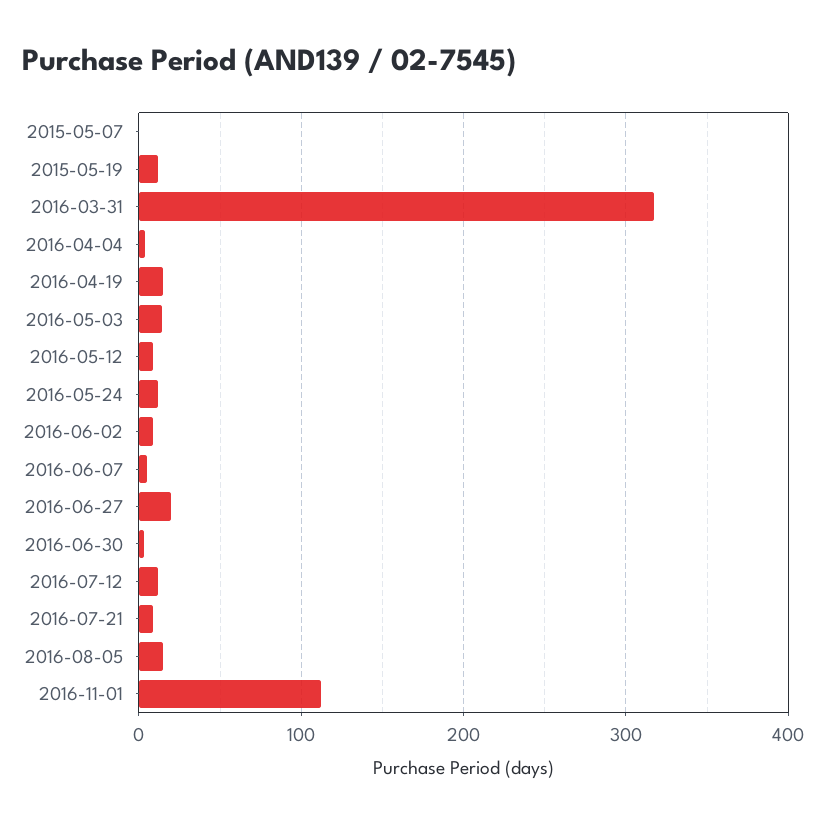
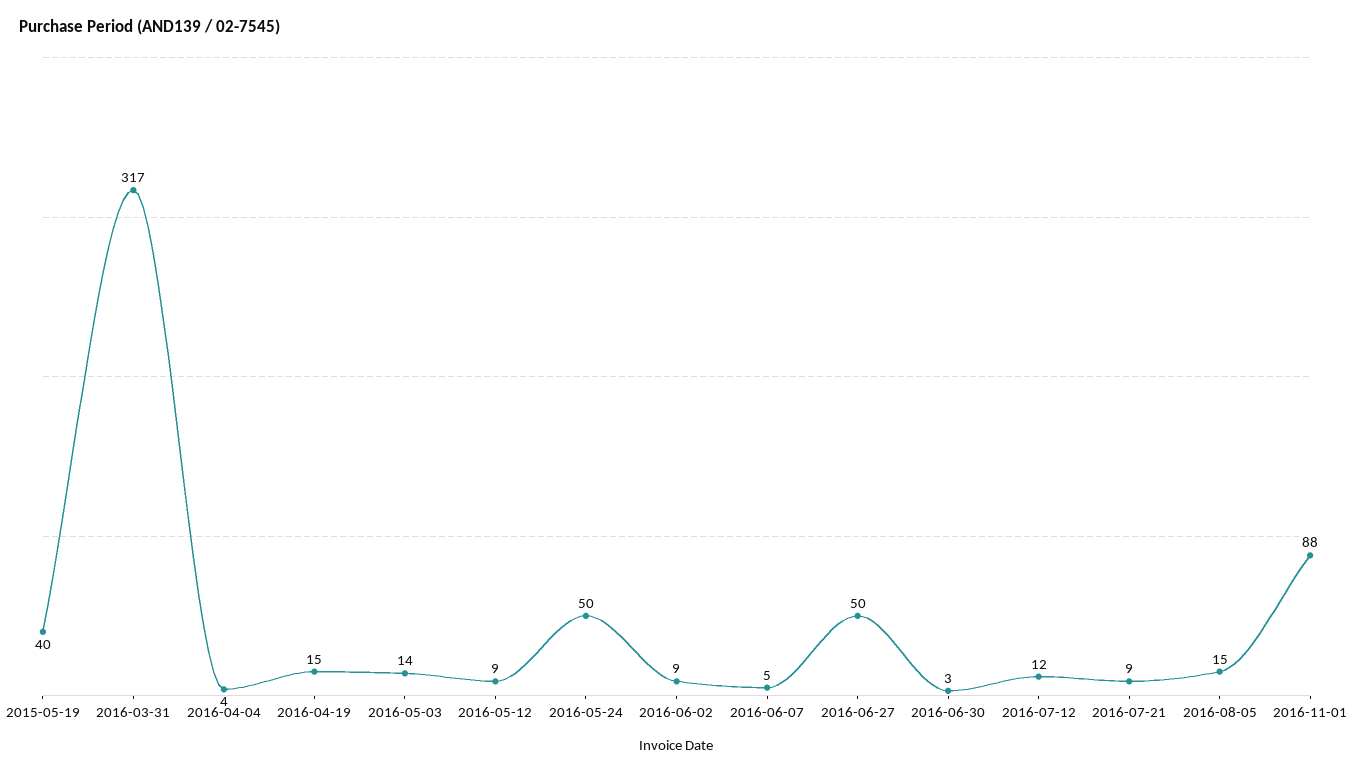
2015-05-07: 0 -> none
2015-05-19: 10 -> 40
2016-05-24: 10 -> 50
2016-06-27: 20 -> 50
2016-11-01: 110 -> 88

